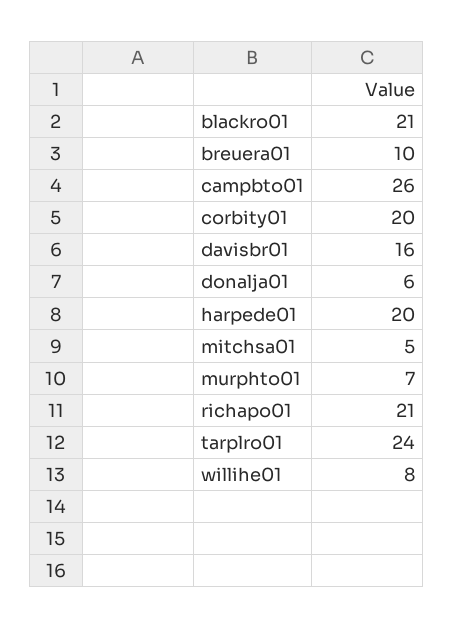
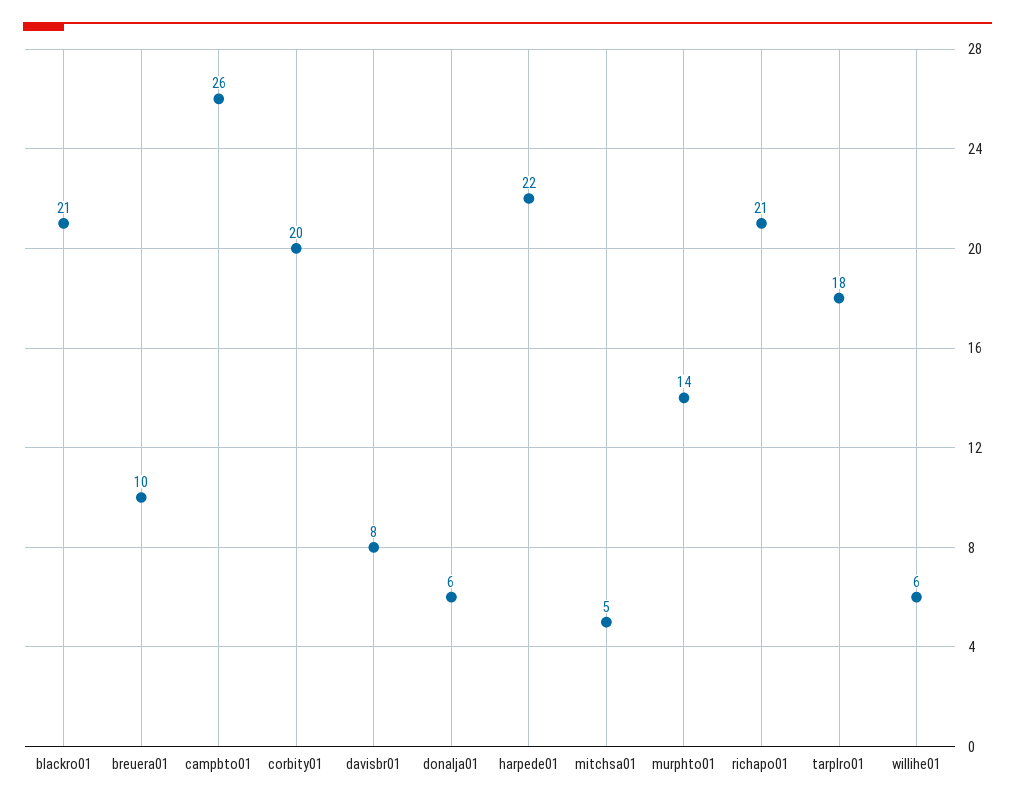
davisbr01: 16 -> 8
harpede01: 20 -> 22
murphto01: 7 -> 14
tarplro01: 24 -> 18
willihe01: 8 -> 6

